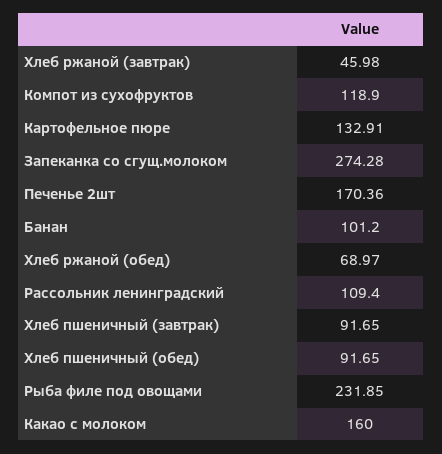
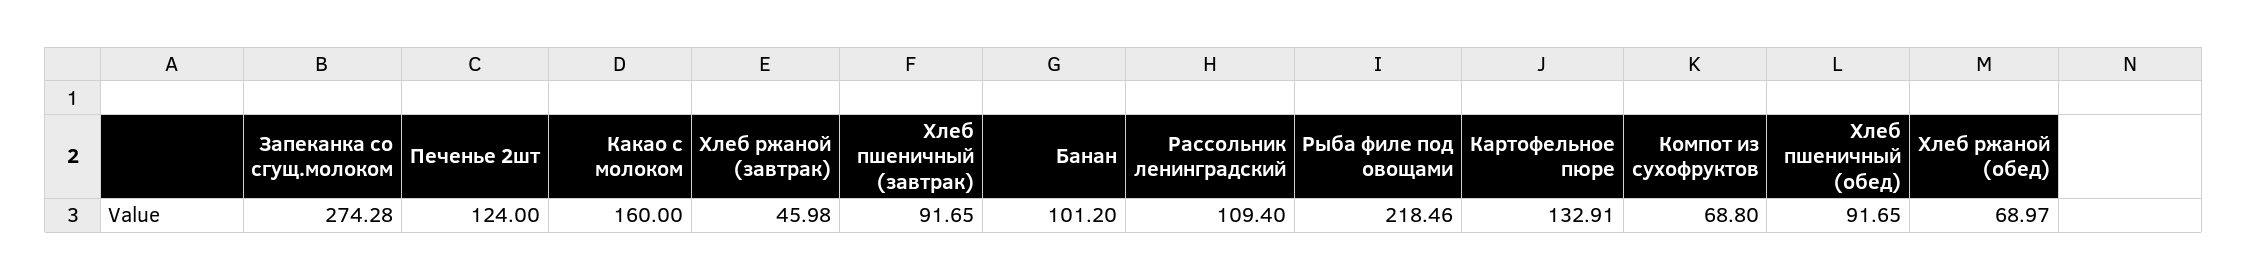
Компот из сухофруктов: 118.9 -> 68.8
Печенье 2шт: 170.36 -> 124
Рыба филе под овощами: 231.85 -> 218.46

